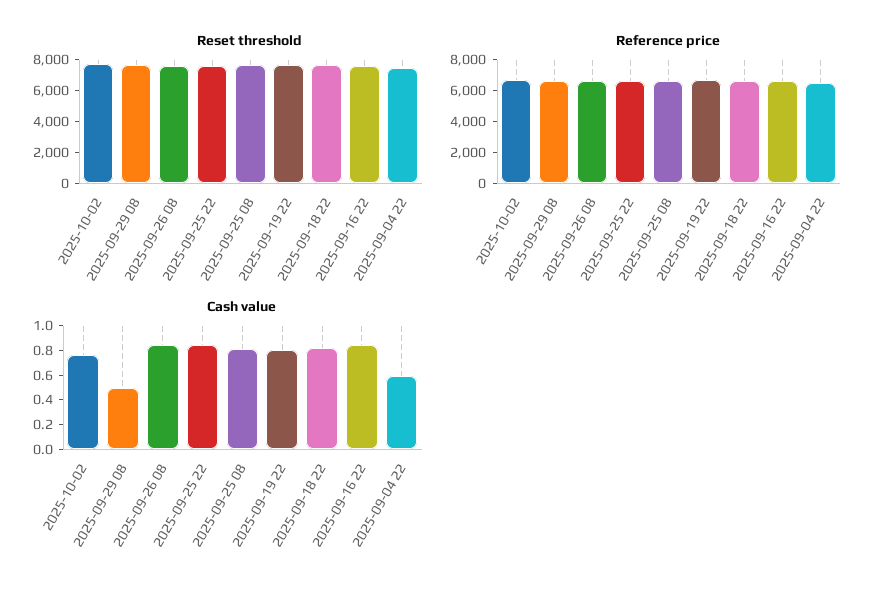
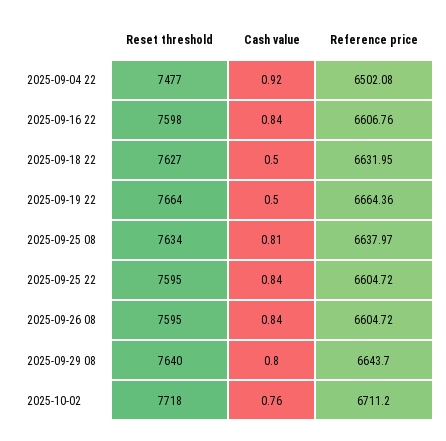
Cash value, 2025-09-29 08: 0.5 -> 0.8
Cash value, 2025-09-19 22: 0.8 -> 0.5
Cash value, 2025-09-18 22: 0.8 -> 0.5
Cash value, 2025-09-04 22: 0.6 -> 0.92

